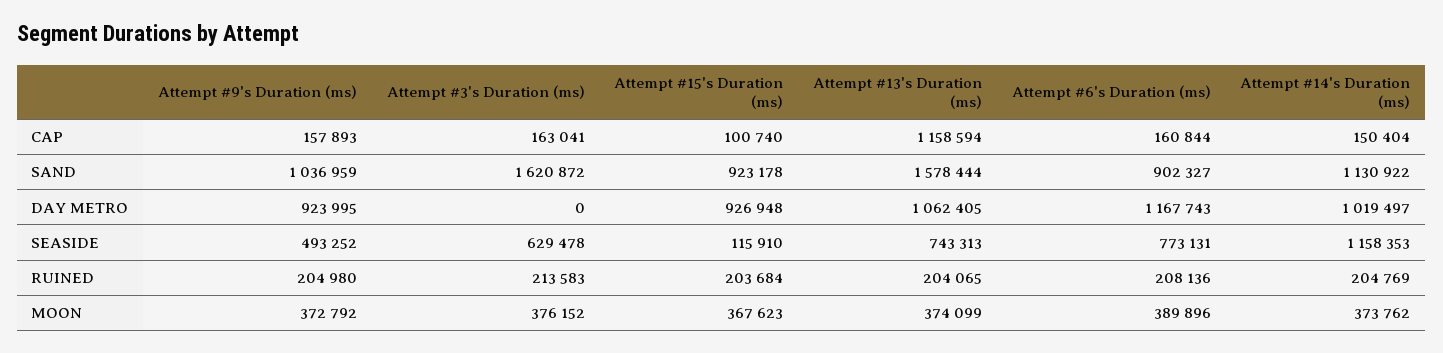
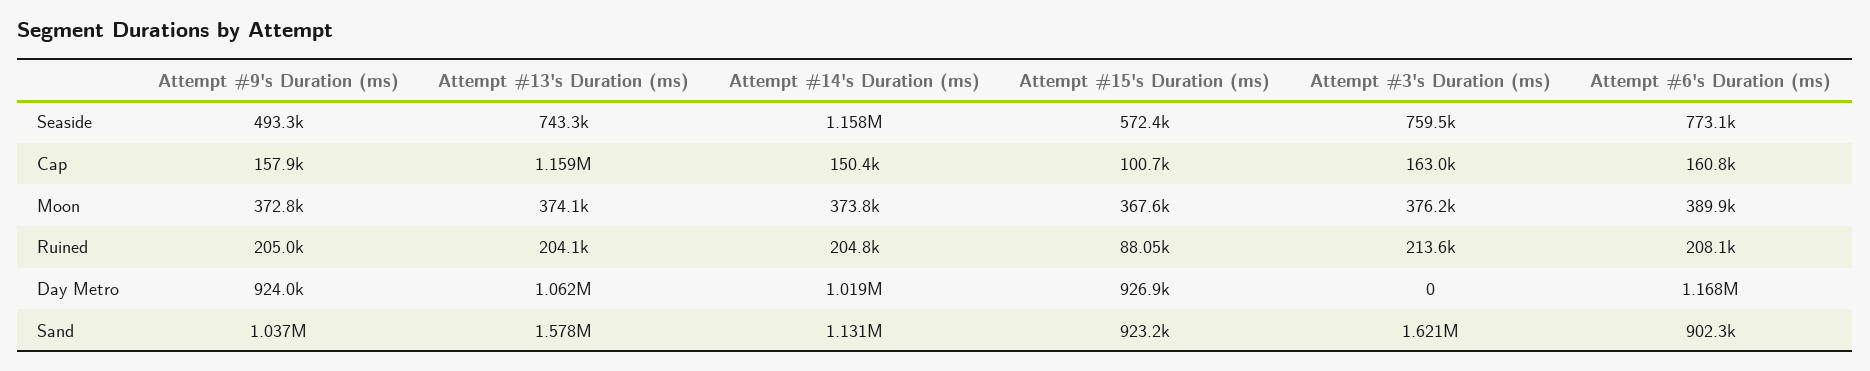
Attempt #3's Duration (ms), SEASIDE: 629478 -> 759500
Attempt #15's Duration (ms), SEASIDE: 115910 -> 572400
Attempt #15's Duration (ms), RUINED: 203684 -> 88050

